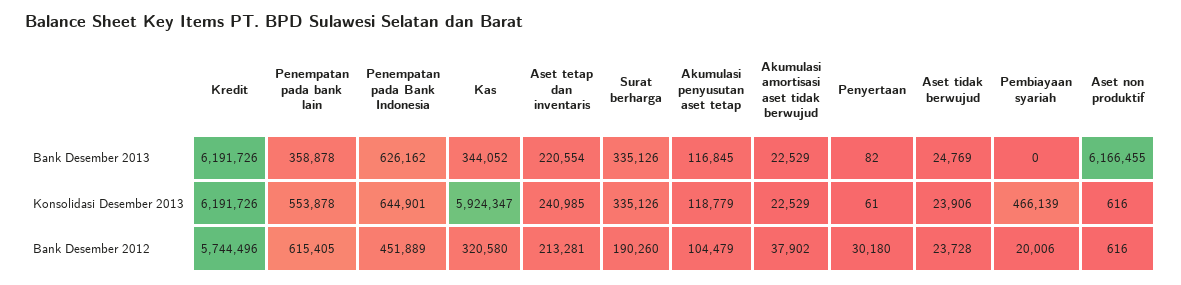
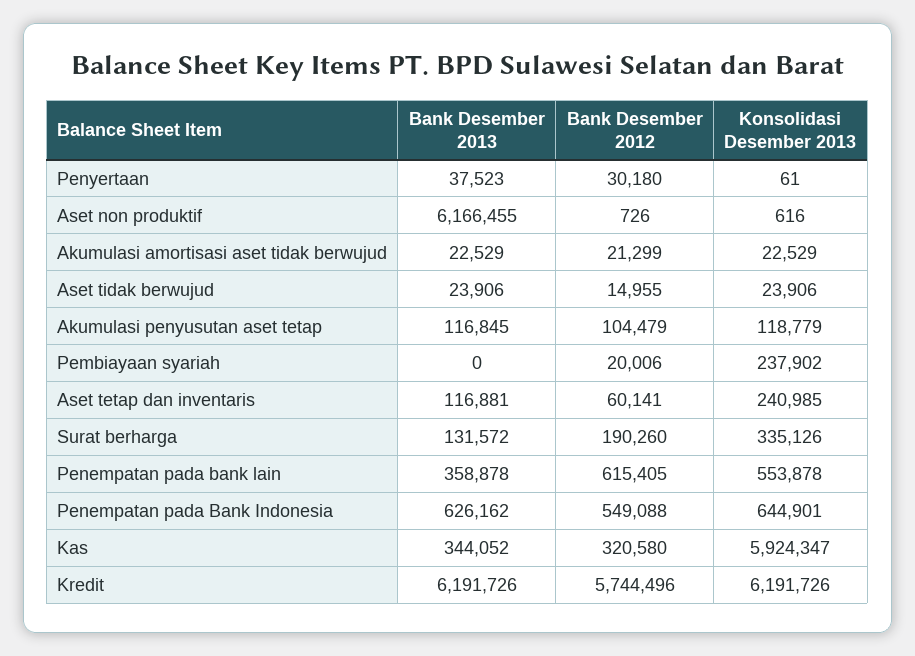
Aset tetap dan inventaris, Bank Desember 2013: 220554 -> 116881
Surat berharga, Bank Desember 2013: 335126 -> 131572
Penyertaan, Bank Desember 2013: 82 -> 37523
Aset tidak berwujud, Bank Desember 2013: 24769 -> 23906
Pembiayaan syariah, Konsolidasi Desember 2013: 466139 -> 237902
Penempatan pada Bank Indonesia, Bank Desember 2012: 451889 -> 549088
Aset tetap dan inventaris, Bank Desember 2012: 213281 -> 60141
Akumulasi amortisasi aset tidak berwujud, Bank Desember 2012: 37902 -> 21299
Aset tidak berwujud, Bank Desember 2012: 23728 -> 14955
Aset non produktif, Bank Desember 2012: 616 -> 726

